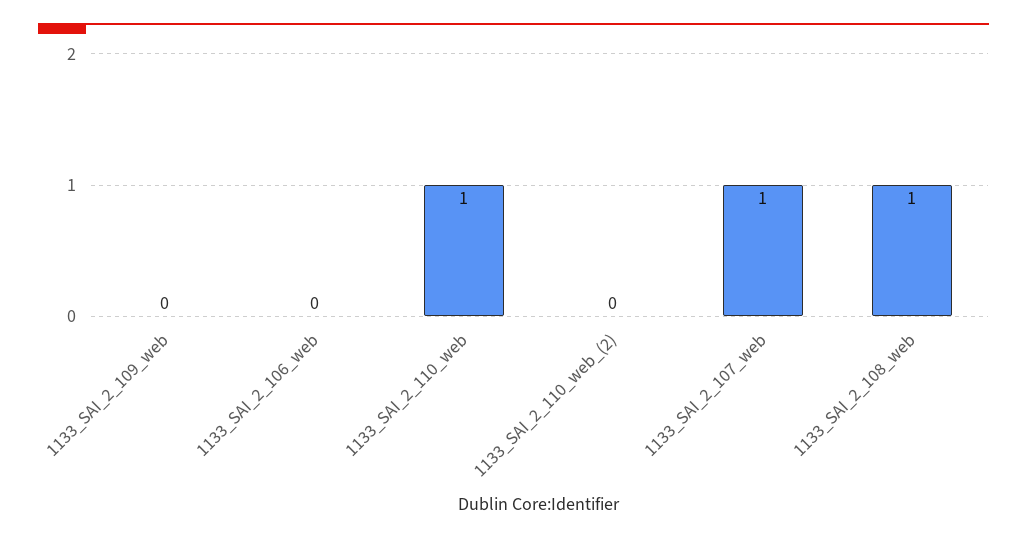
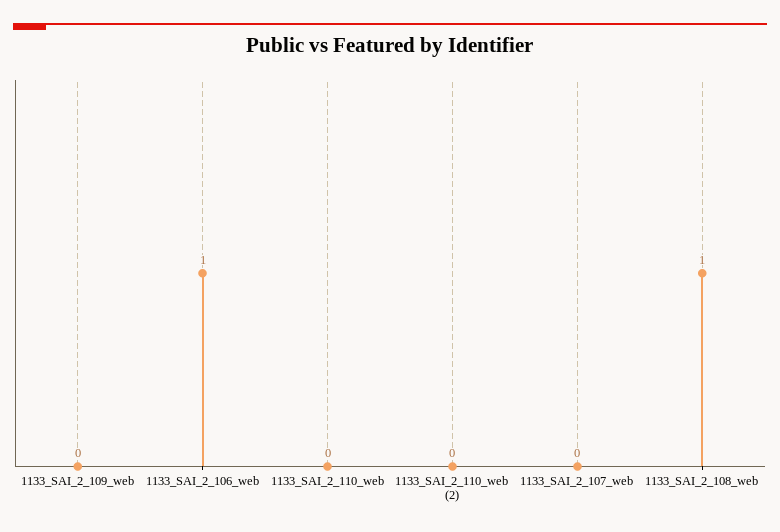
1133_SAI_2_106_web: 0 -> 1
1133_SAI_2_110_web: 1 -> 0
1133_SAI_2_107_web: 1 -> 0

